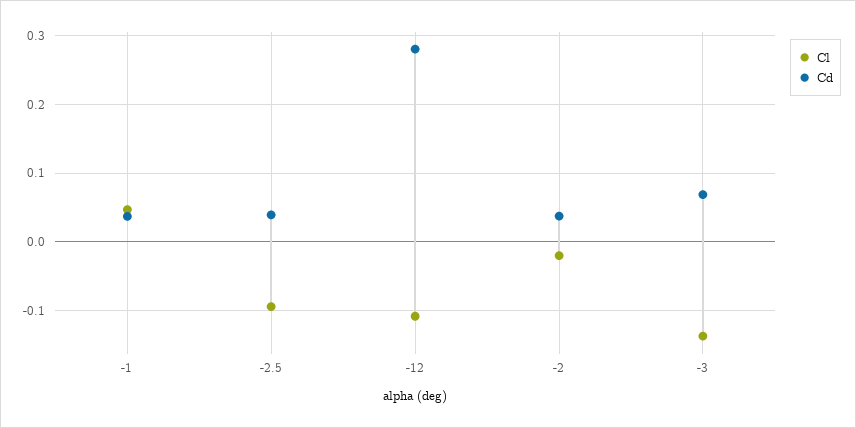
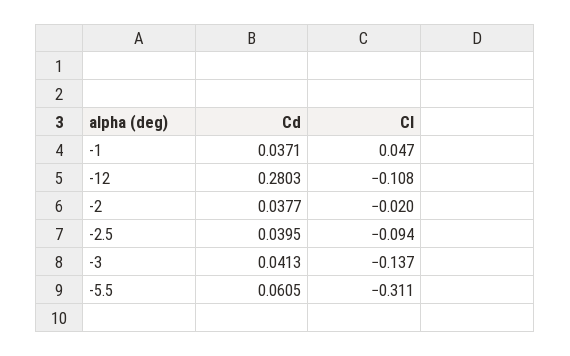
Cd, -3: 0.07 -> 0.0413
Cd, -5.5: none -> 0.0605
Cl, -5.5: none -> -0.311

